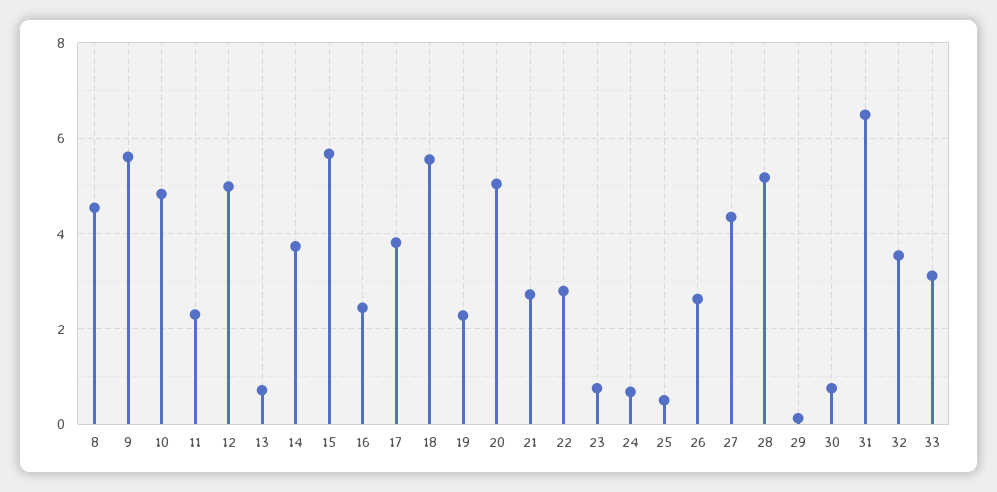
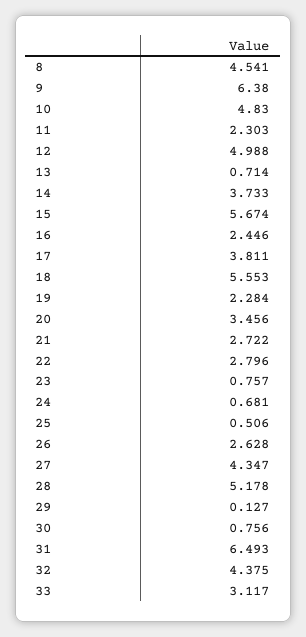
9: 5.6 -> 6.38
20: 5 -> 3.456
32: 3.6 -> 4.375

